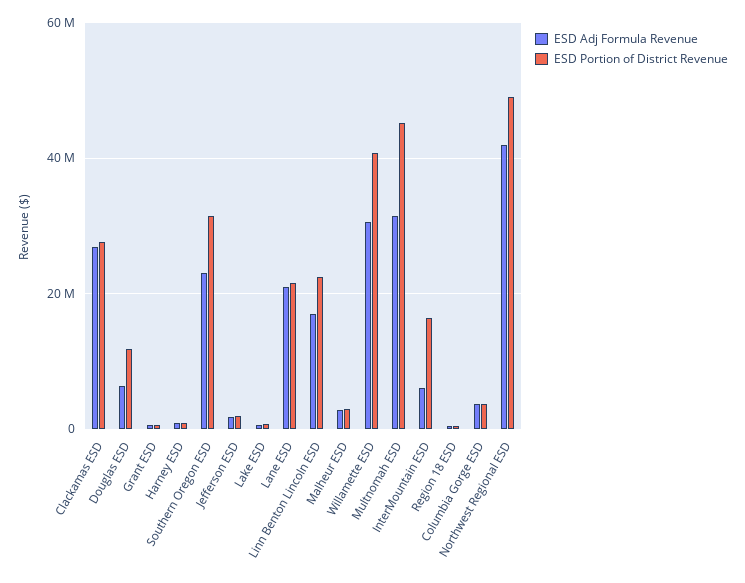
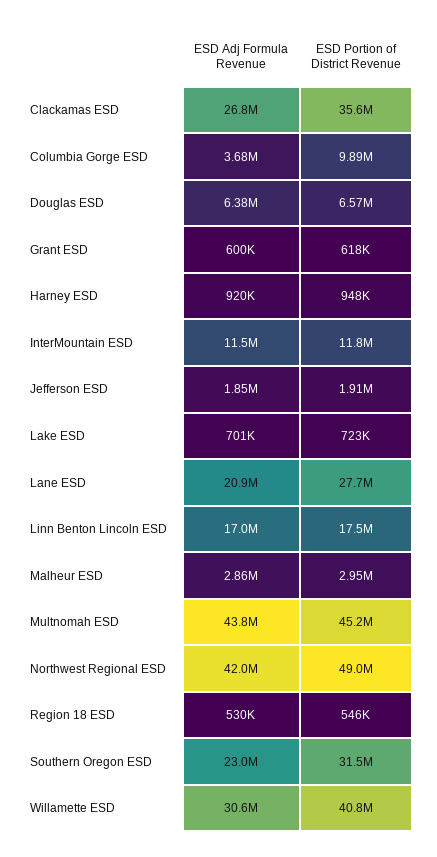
ESD Portion of District Revenue, Clackamas ESD: 28000000 -> 35600000
ESD Portion of District Revenue, Douglas ESD: 12000000 -> 6570000
ESD Portion of District Revenue, Lane ESD: 22000000 -> 27700000
ESD Portion of District Revenue, Linn Benton Lincoln ESD: 22000000 -> 17500000
ESD Adj Formula Revenue, Multnomah ESD: 32000000 -> 43800000
ESD Adj Formula Revenue, InterMountain ESD: 6000000 -> 11500000
ESD Portion of District Revenue, InterMountain ESD: 16000000 -> 11800000
ESD Portion of District Revenue, Columbia Gorge ESD: 4000000 -> 9890000

